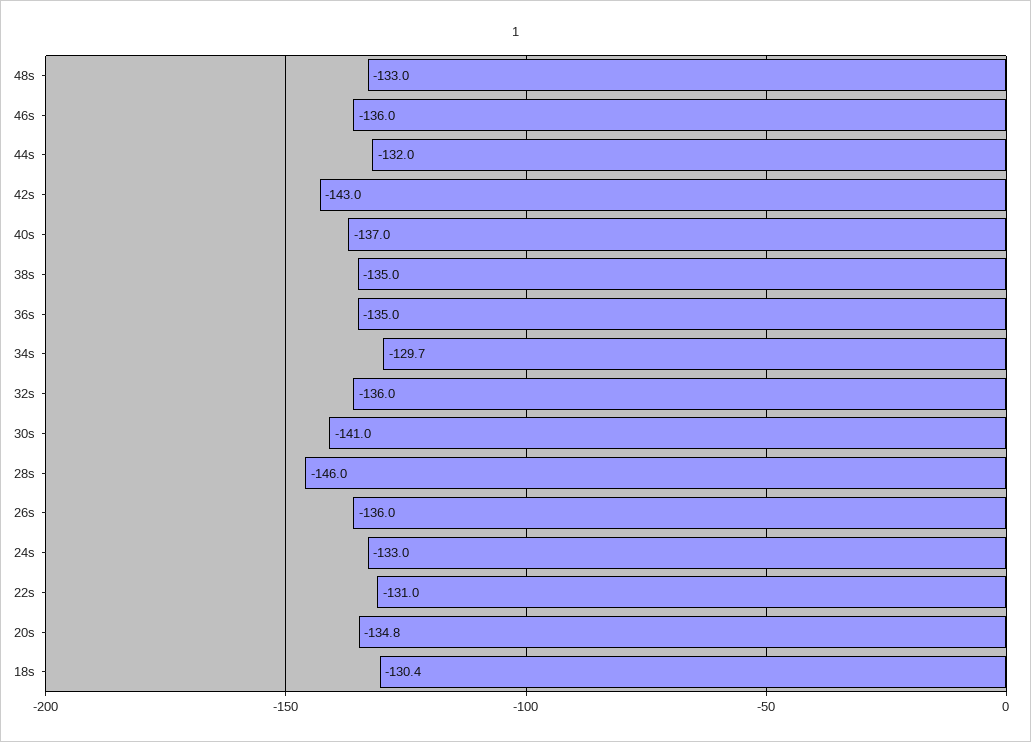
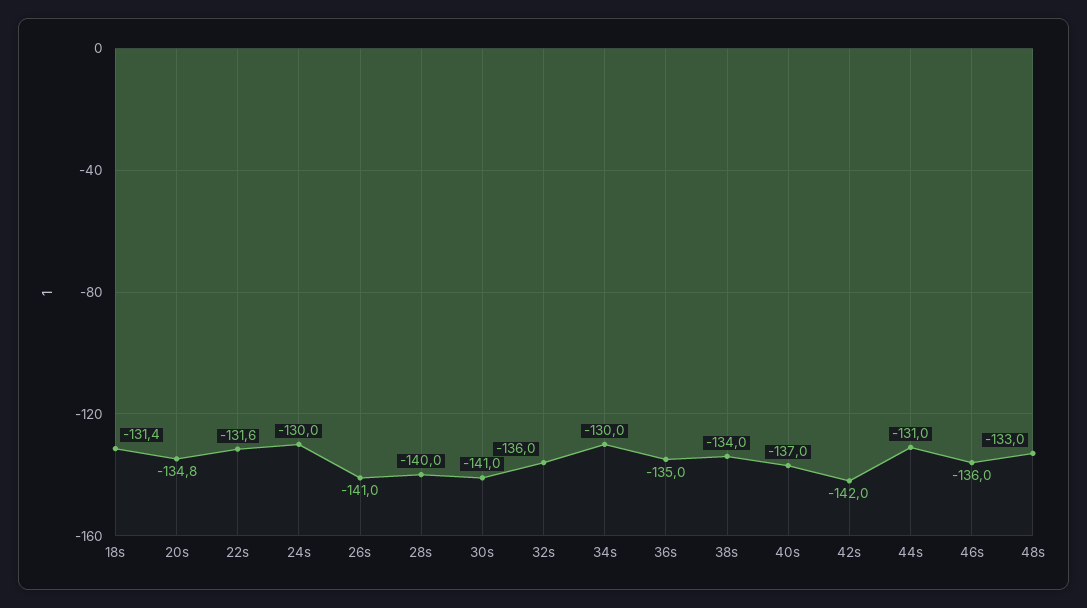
44s: -132 -> -131
42s: -143 -> -142
38s: -135 -> -134
34s: -129.7 -> -130
28s: -146 -> -140
26s: -136 -> -141
24s: -133 -> -130
22s: -131 -> -131.6
18s: -130.4 -> -131.4

